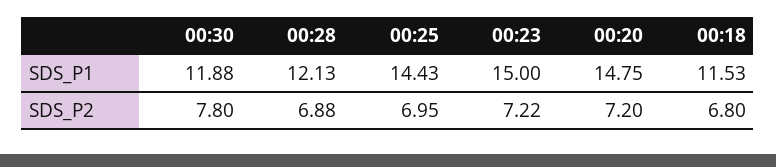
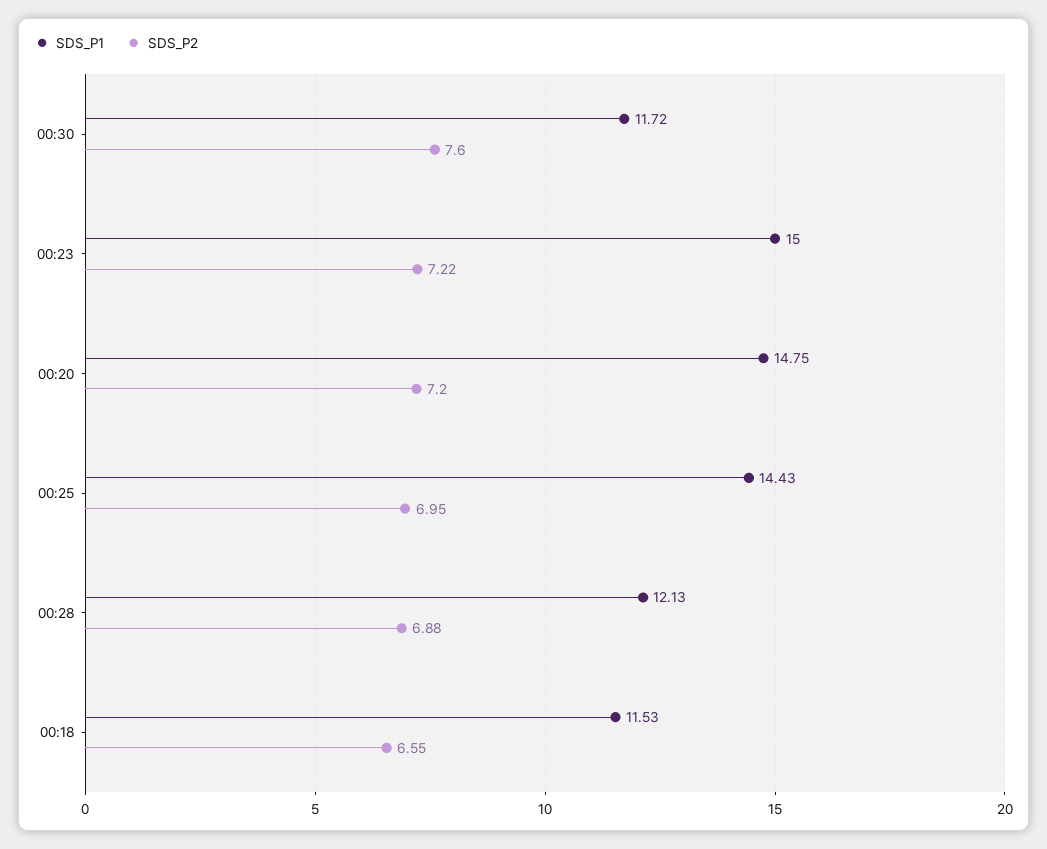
SDS_P1, 00:30: 11.88 -> 11.72
SDS_P2, 00:30: 7.8 -> 7.6
SDS_P2, 00:18: 6.8 -> 6.55

